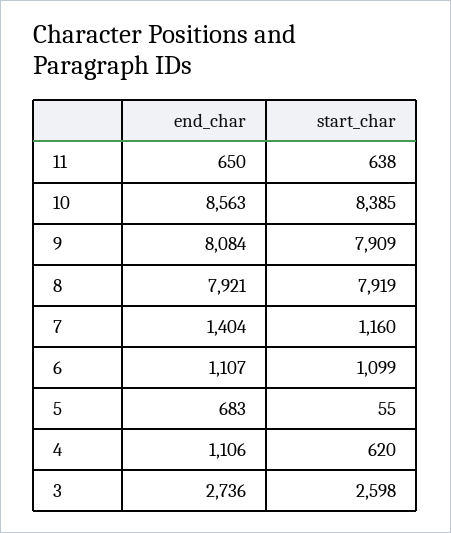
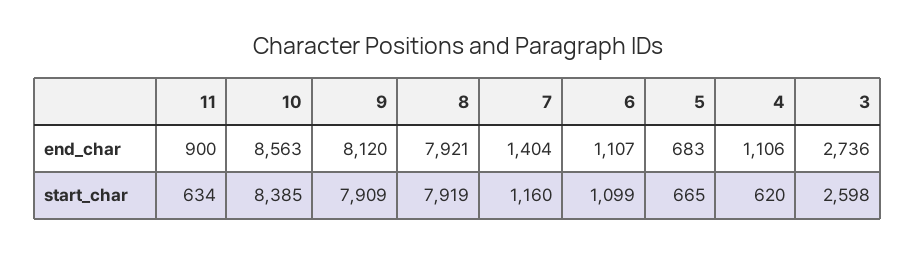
end_char, 11: 650 -> 900
start_char, 11: 638 -> 634
end_char, 9: 8084 -> 8120
start_char, 5: 55 -> 665

